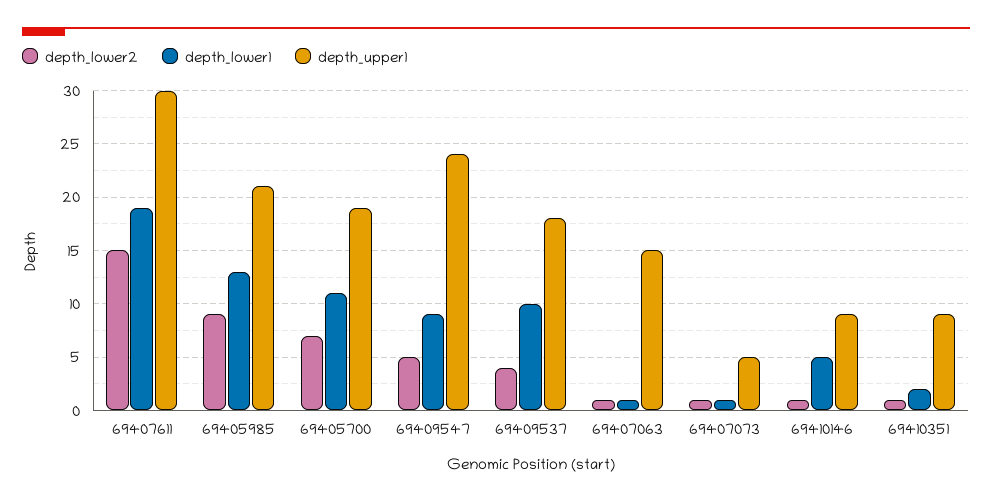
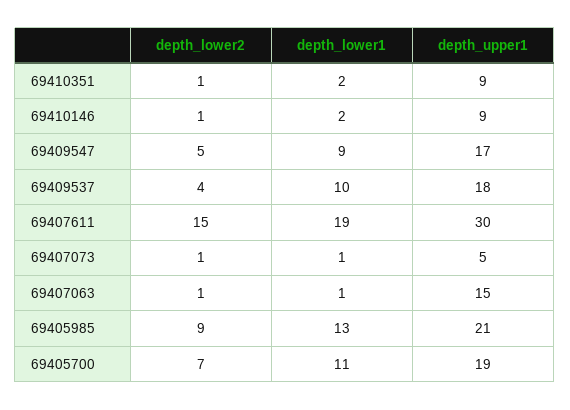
depth_upper1, 69409547: 24 -> 17
depth_lower1, 69410146: 5 -> 2

